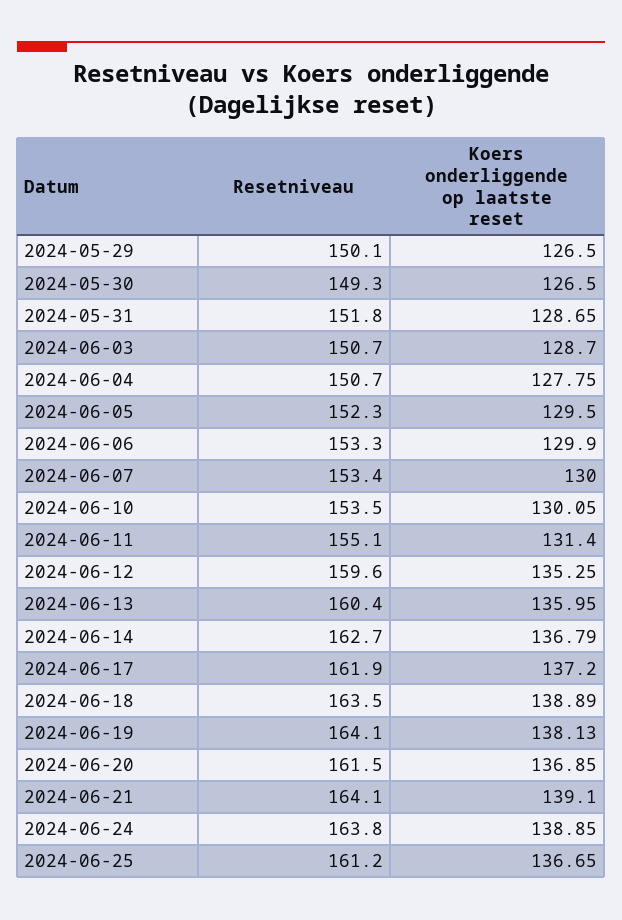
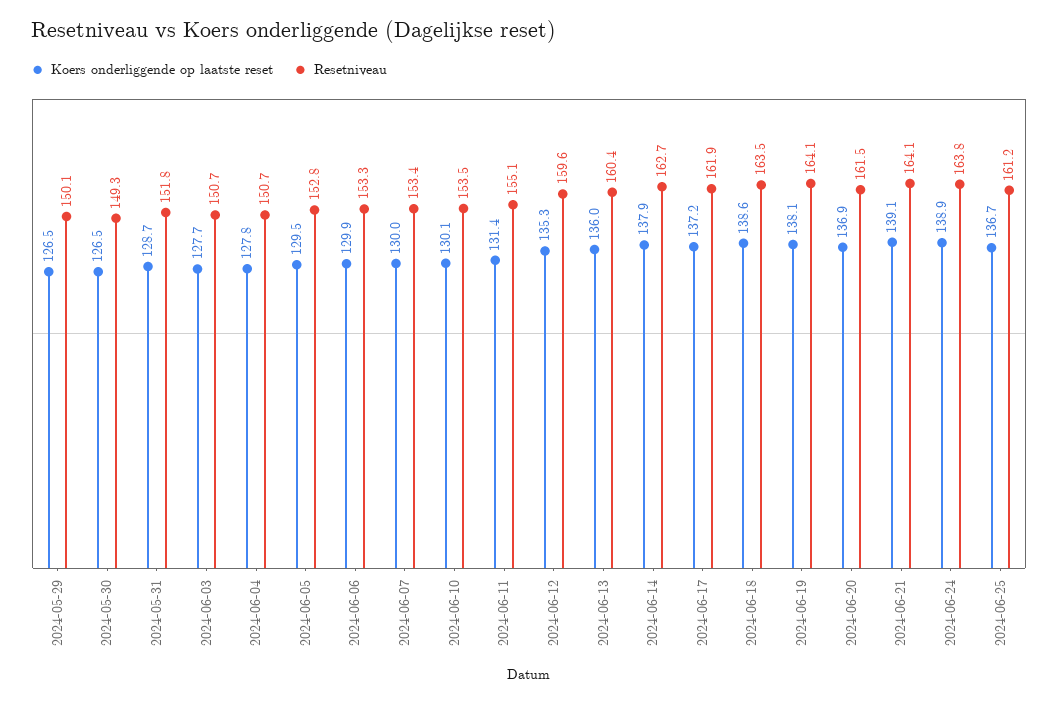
Koers onderliggende op laatste reset, 2024-06-03: 128.7 -> 127.7
Resetniveau, 2024-06-05: 152.3 -> 152.8
Koers onderliggende op laatste reset, 2024-06-14: 136.79 -> 137.9
Koers onderliggende op laatste reset, 2024-06-18: 138.89 -> 138.6

